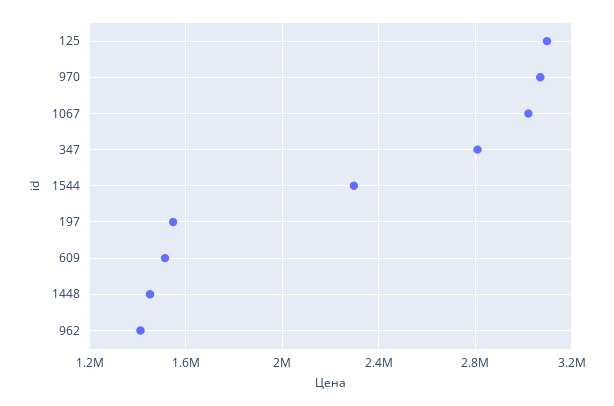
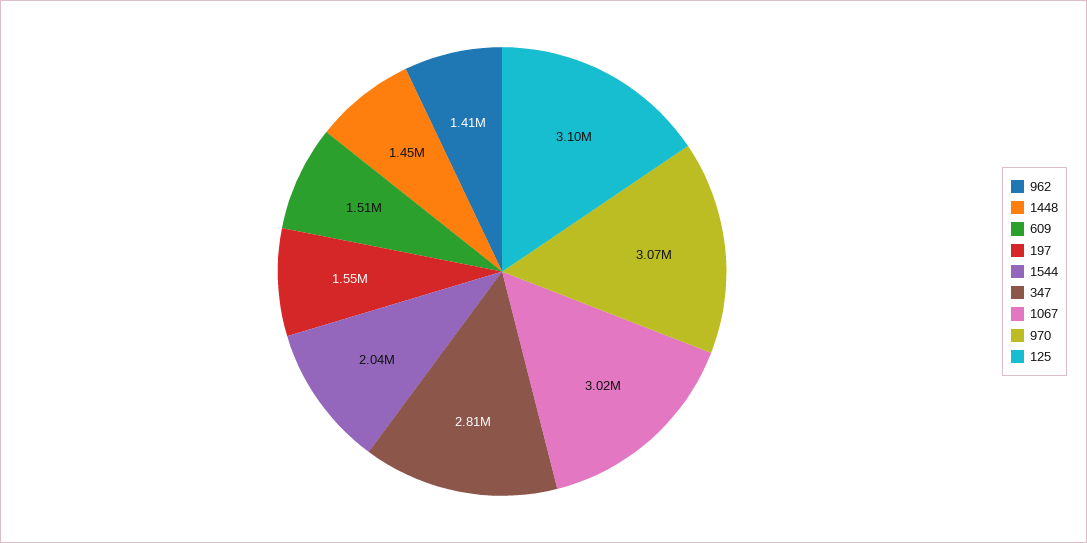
1544: 2300000 -> 2040000

